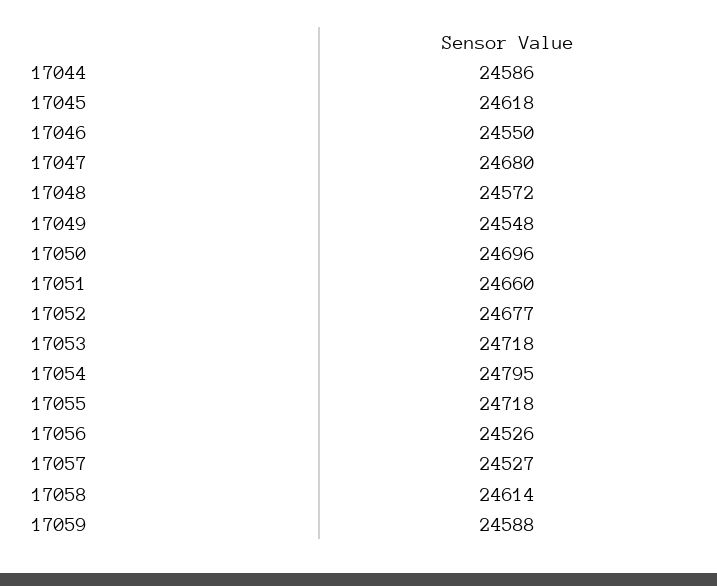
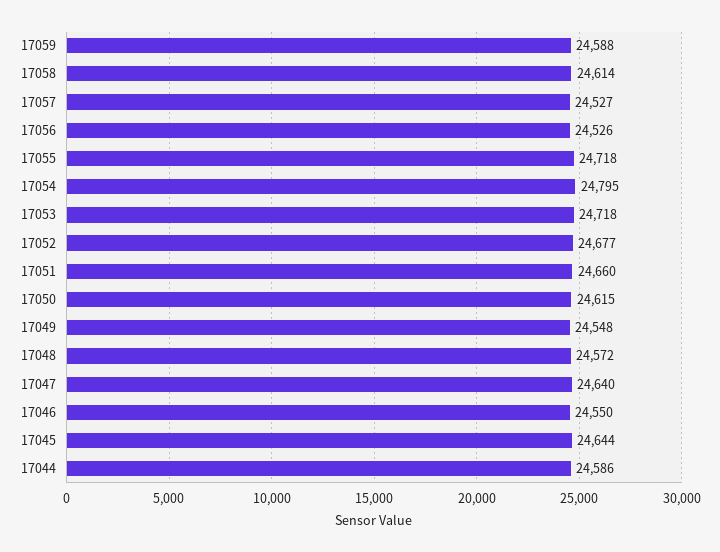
17045: 24618 -> 24644
17047: 24680 -> 24640
17050: 24696 -> 24615

